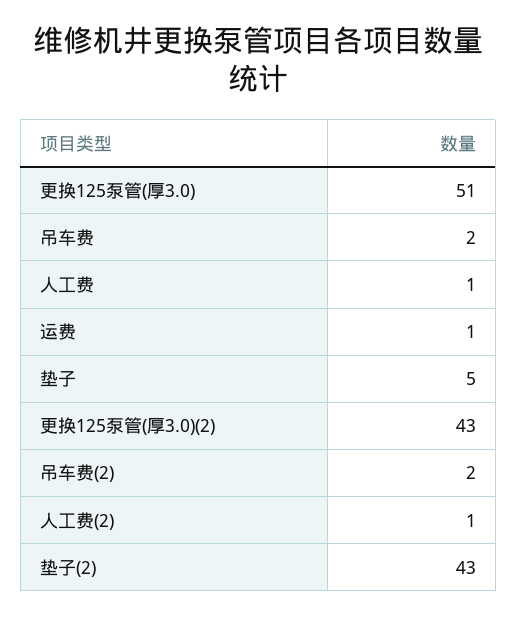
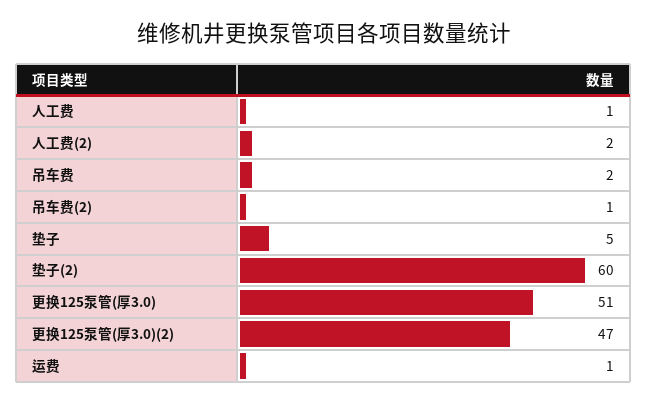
更换125泵管(厚3.0)(2): 43 -> 47
吊车费(2): 2 -> 1
人工费(2): 1 -> 2
垫子(2): 43 -> 60

